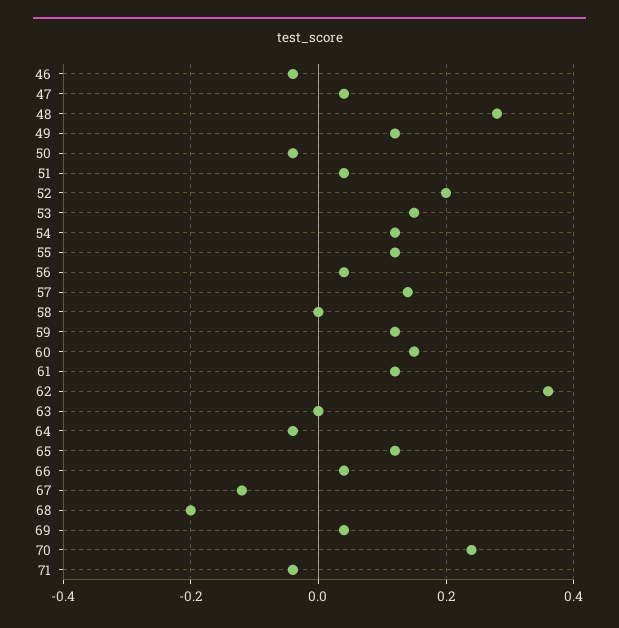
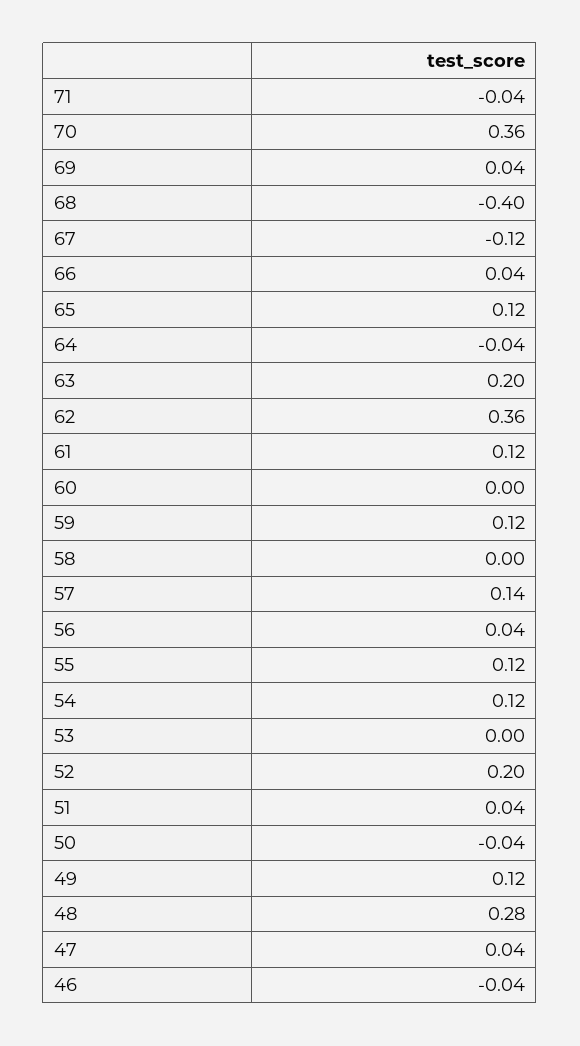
53: 0.15 -> 0
60: 0.15 -> 0
63: 0 -> 0.2
68: -0.2 -> -0.4
70: 0.25 -> 0.36

